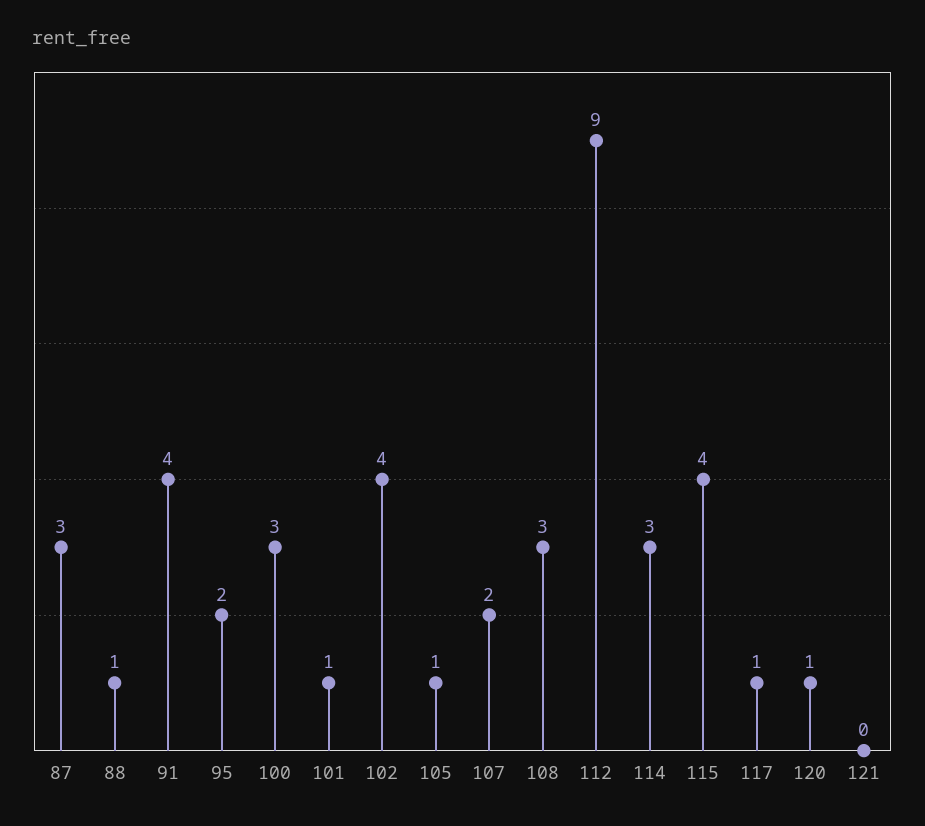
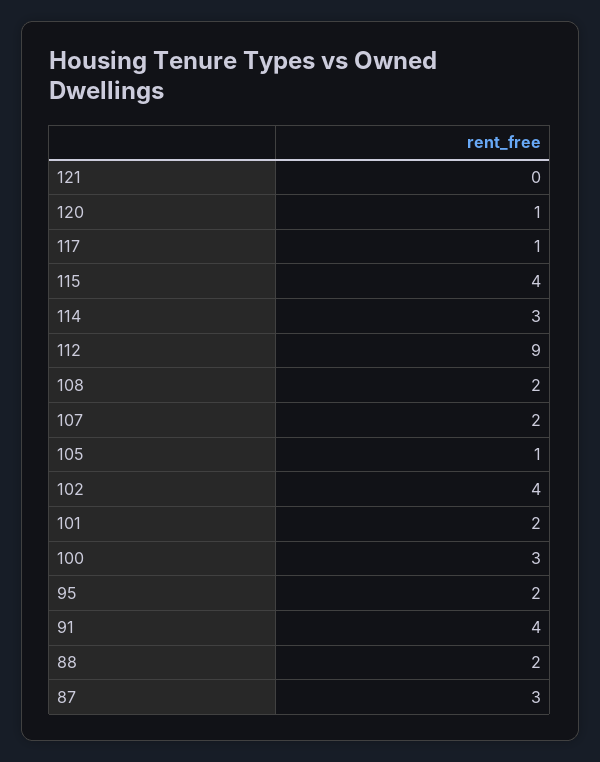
88: 1 -> 2
101: 1 -> 2
108: 3 -> 2

